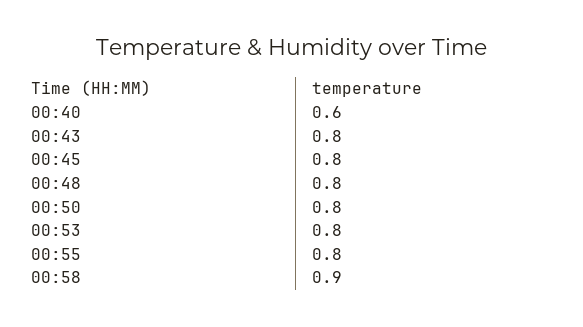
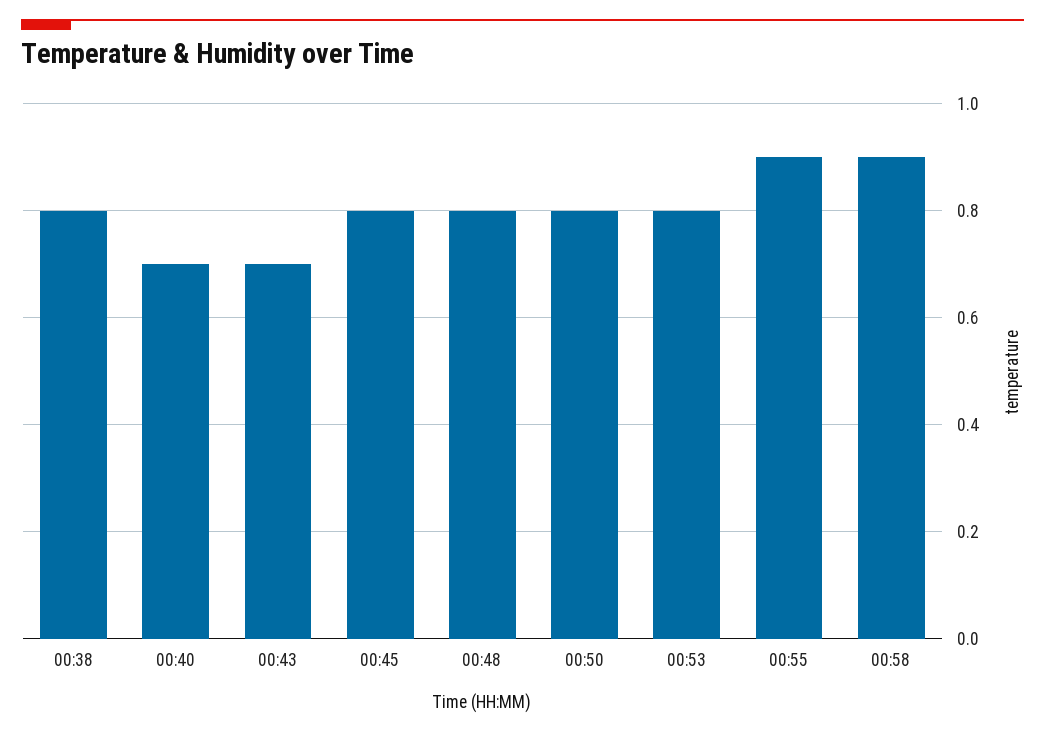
00:40: 0.6 -> 0.7
00:43: 0.8 -> 0.7
00:55: 0.8 -> 0.9
00:38: none -> 0.8

